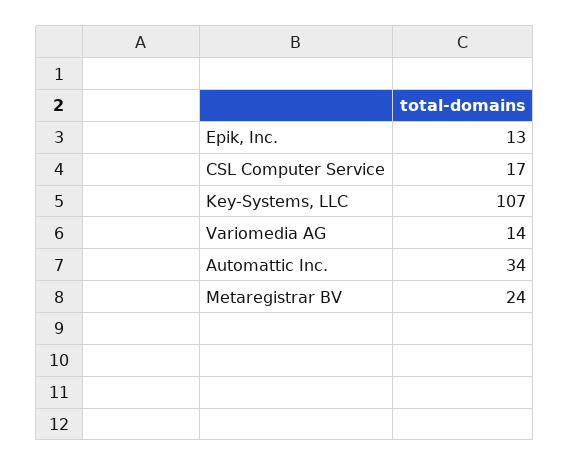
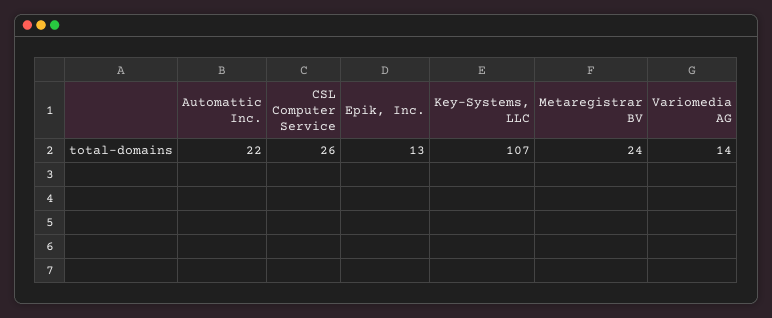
CSL Computer Service: 17 -> 26
Automattic Inc.: 34 -> 22

